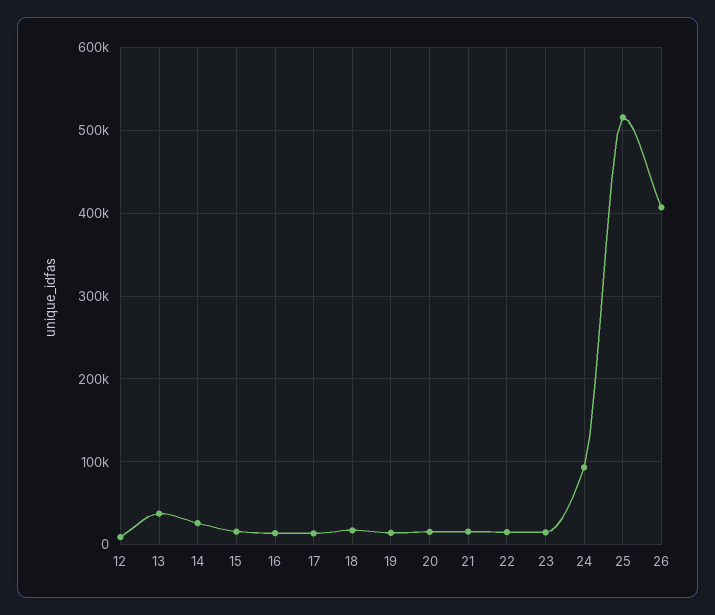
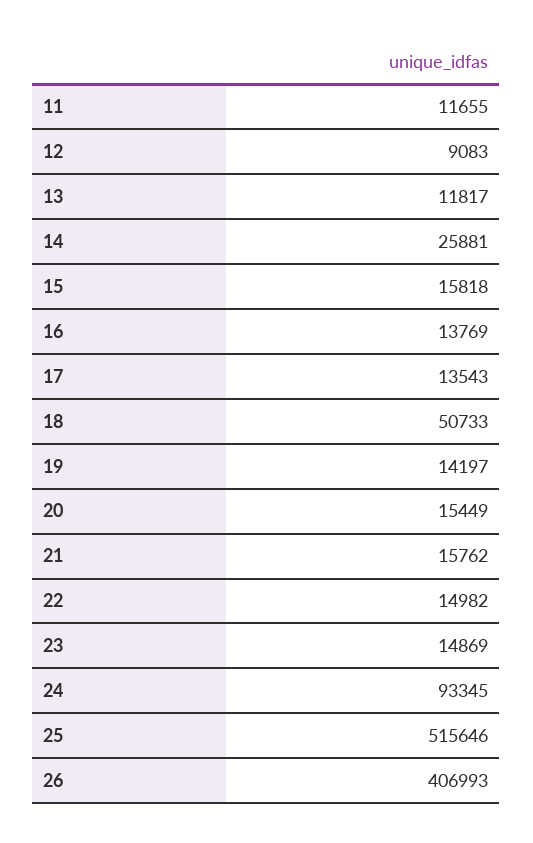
13: 40000 -> 11817
18: 20000 -> 50733
11: none -> 11655

